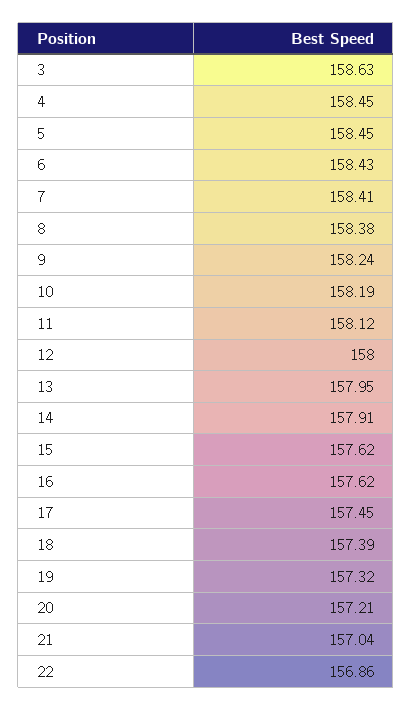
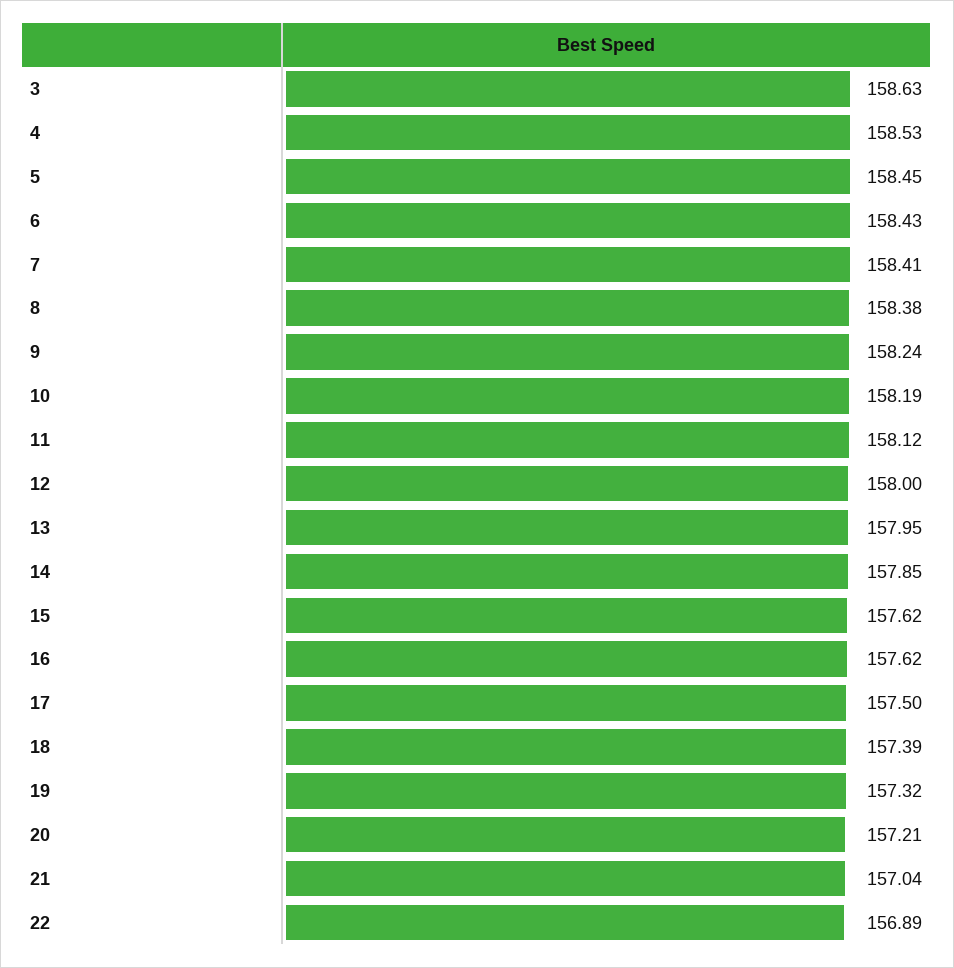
4: 158.45 -> 158.53
14: 157.91 -> 157.85
17: 157.45 -> 157.5
22: 156.86 -> 156.89

